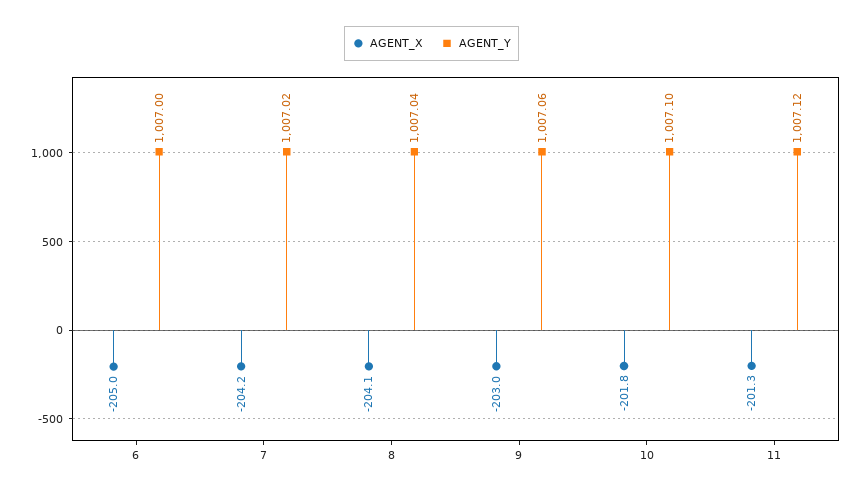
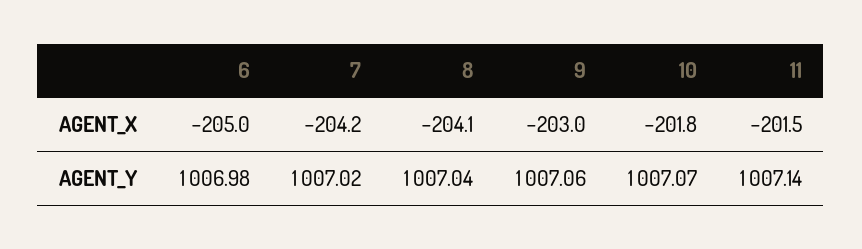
AGENT_Y, 6: 1007 -> 1006.98
AGENT_Y, 10: 1007.1 -> 1007.07
AGENT_X, 11: -201.3 -> -201.5
AGENT_Y, 11: 1007.12 -> 1007.14

